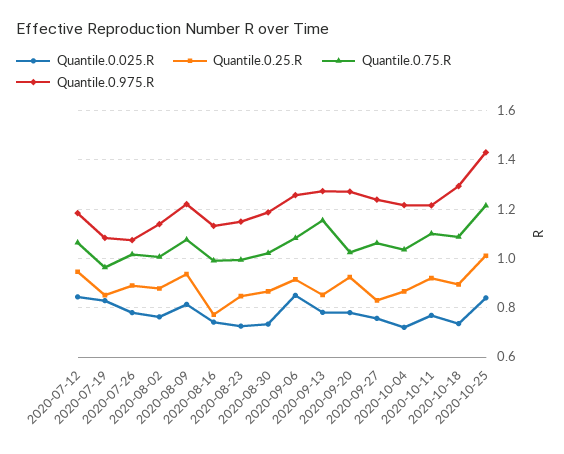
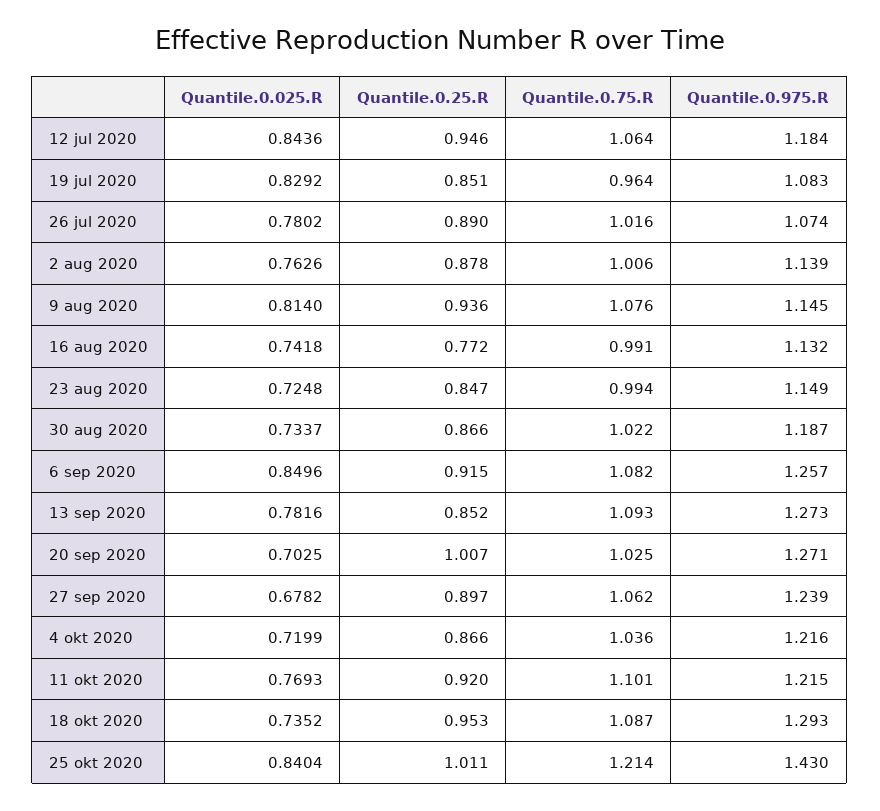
Quantile.0.975.R, 2020-08-09: 1.225 -> 1.145
Quantile.0.75.R, 2020-09-13: 1.15 -> 1.093
Quantile.0.025.R, 2020-09-20: 0.775 -> 0.7025
Quantile.0.25.R, 2020-09-20: 0.925 -> 1.007
Quantile.0.025.R, 2020-09-27: 0.75 -> 0.6782
Quantile.0.25.R, 2020-09-27: 0.825 -> 0.897
Quantile.0.25.R, 2020-10-18: 0.9 -> 0.953

